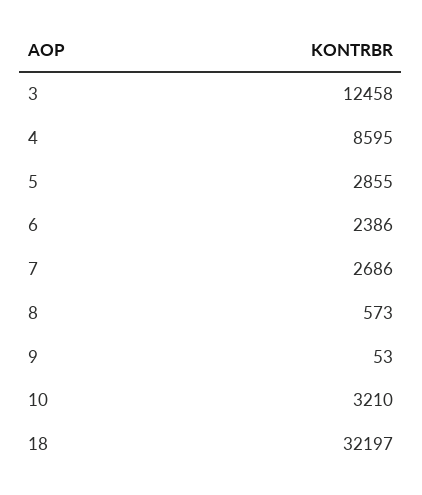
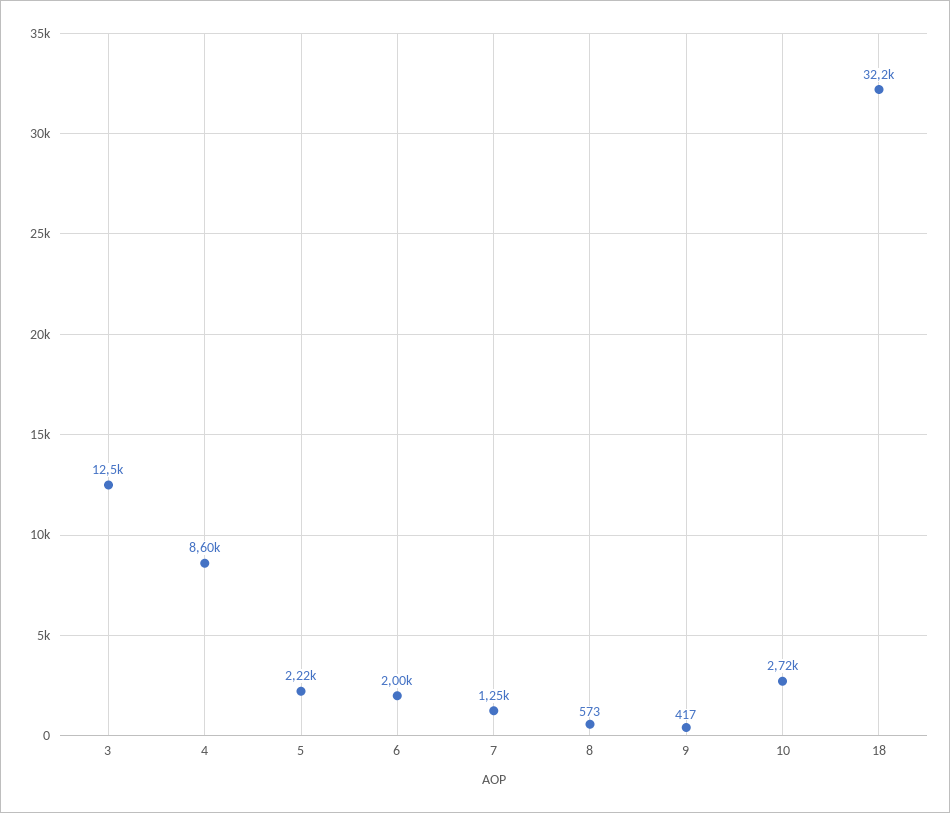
5: 2855 -> 2220
6: 2386 -> 2000
7: 2686 -> 1250
9: 53 -> 417
10: 3210 -> 2720

